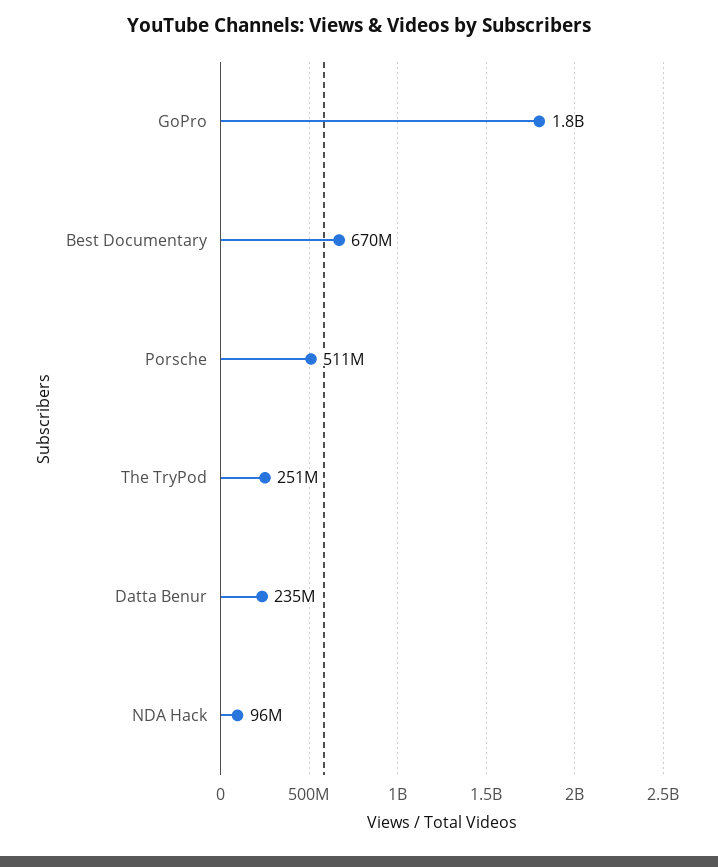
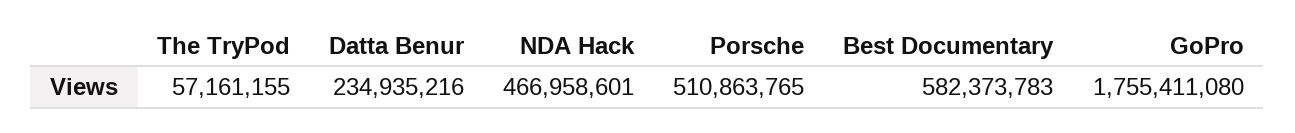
Best Documentary: 670000000 -> 582373783
The TryPod: 251000000 -> 57161155
NDA Hack: 96000000 -> 466958601

